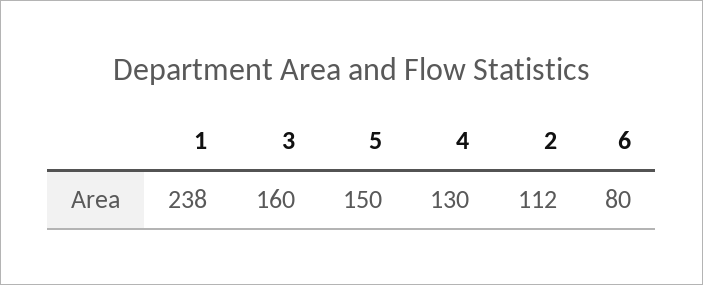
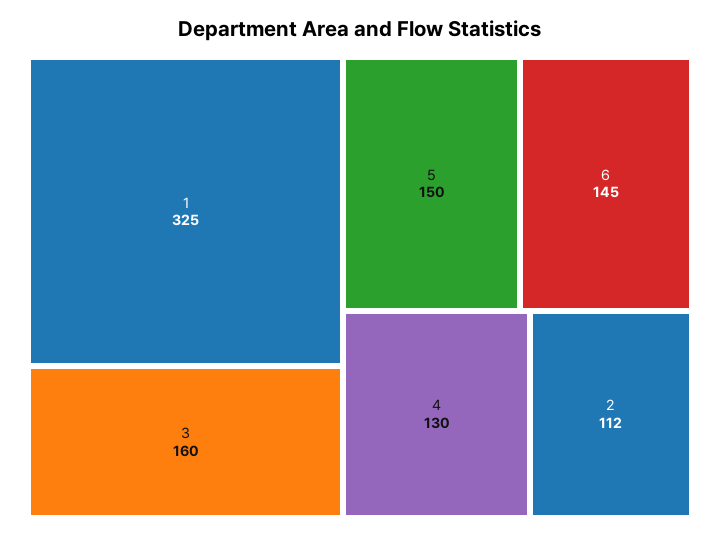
1: 238 -> 325
6: 80 -> 145

